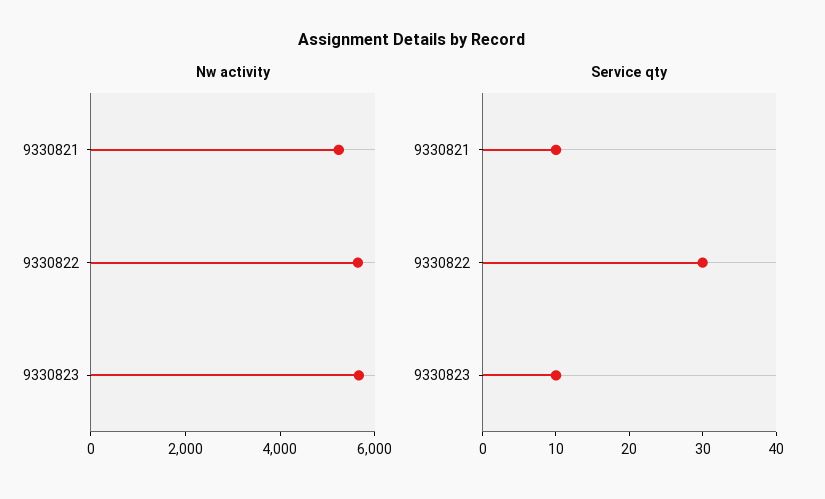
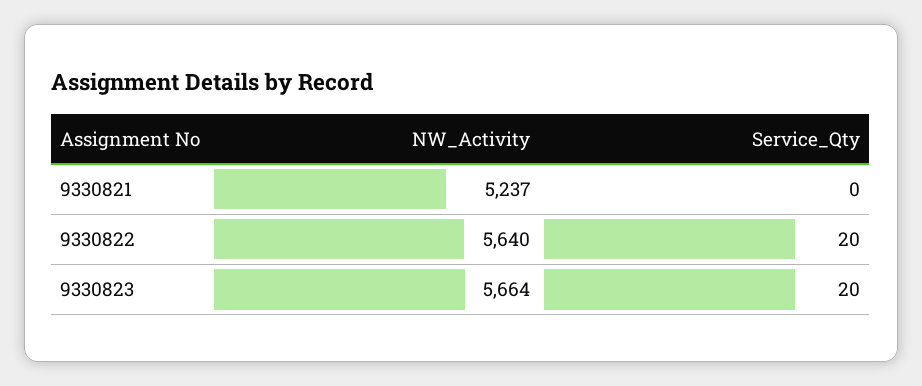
Service qty, 9330821: 10 -> 0
Service qty, 9330822: 30 -> 20
Service qty, 9330823: 10 -> 20

